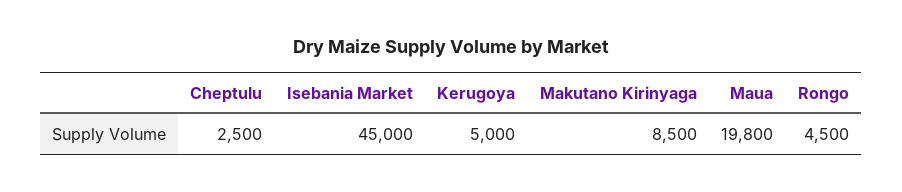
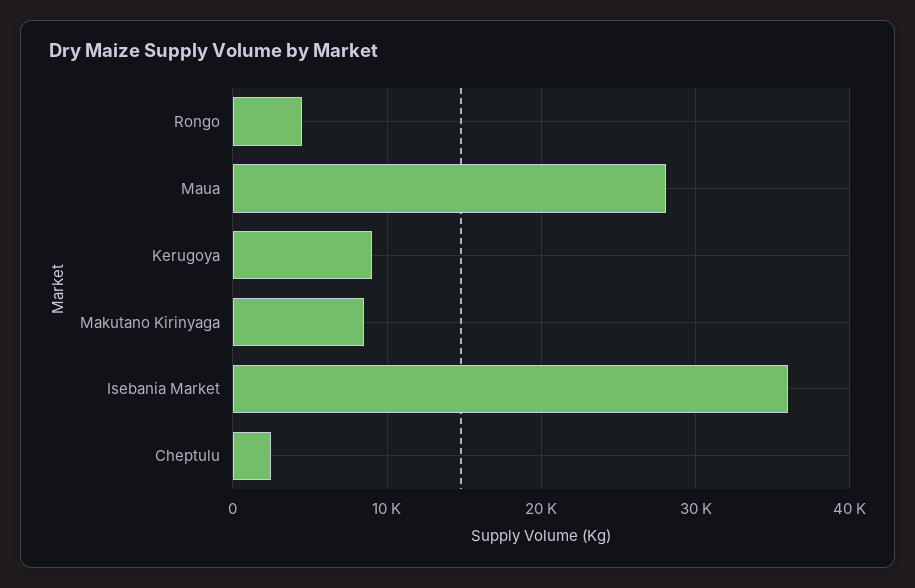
Isebania Market: 45000 -> 36000
Kerugoya: 5000 -> 9000
Maua: 19800 -> 28000

